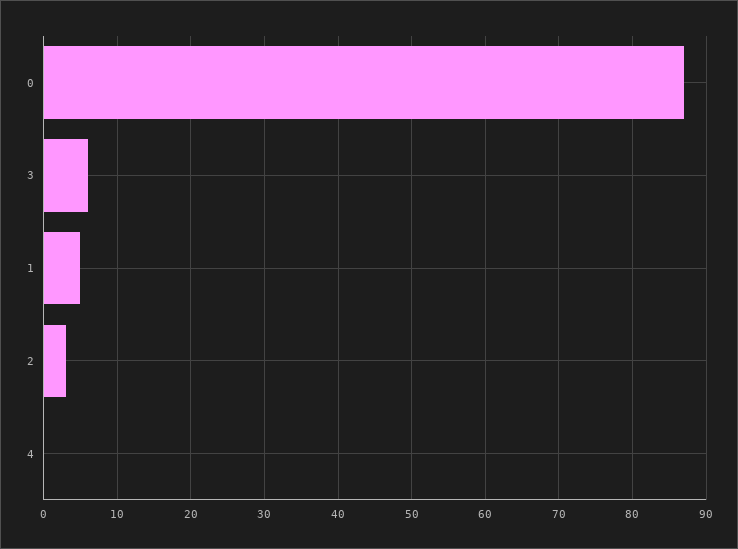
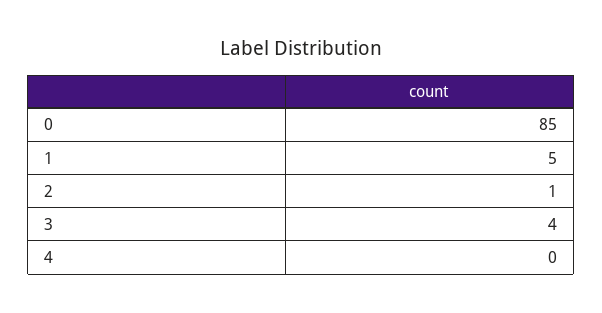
0: 87 -> 85
3: 6 -> 4
2: 3 -> 1

